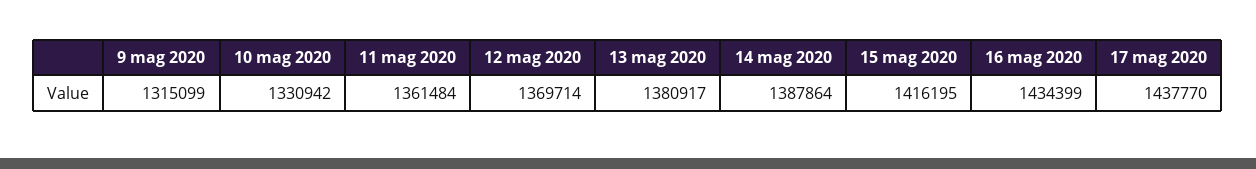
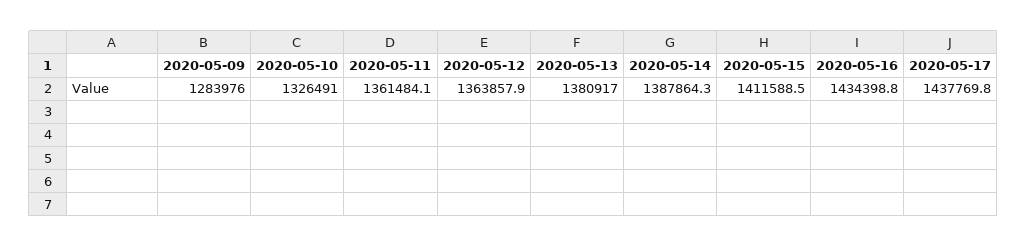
9 mag 2020: 1315099 -> 1283976
10 mag 2020: 1330942 -> 1326491
12 mag 2020: 1369714 -> 1363857.9
15 mag 2020: 1416195 -> 1411588.5

